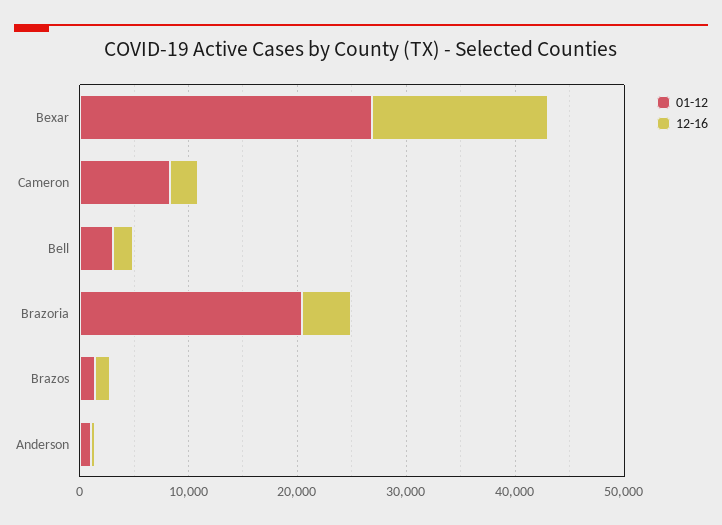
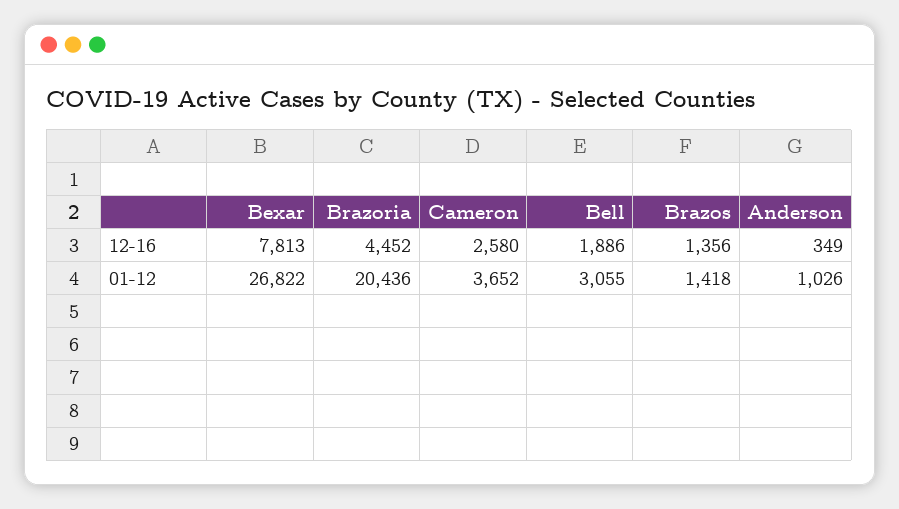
12-16, Bexar: 16000 -> 7813
01-12, Cameron: 8000 -> 3652

